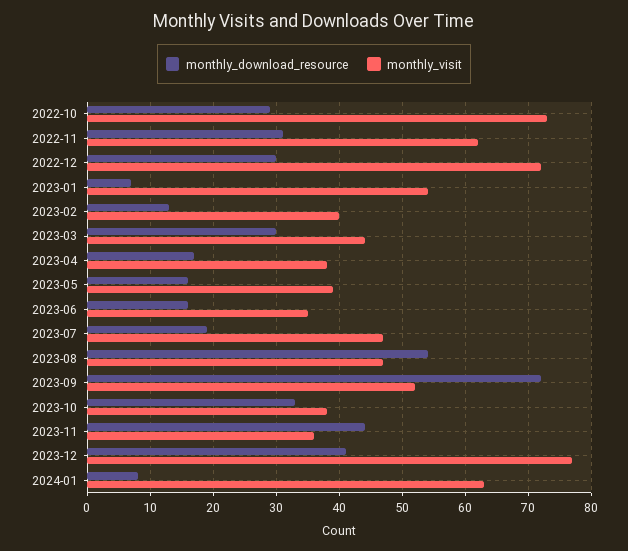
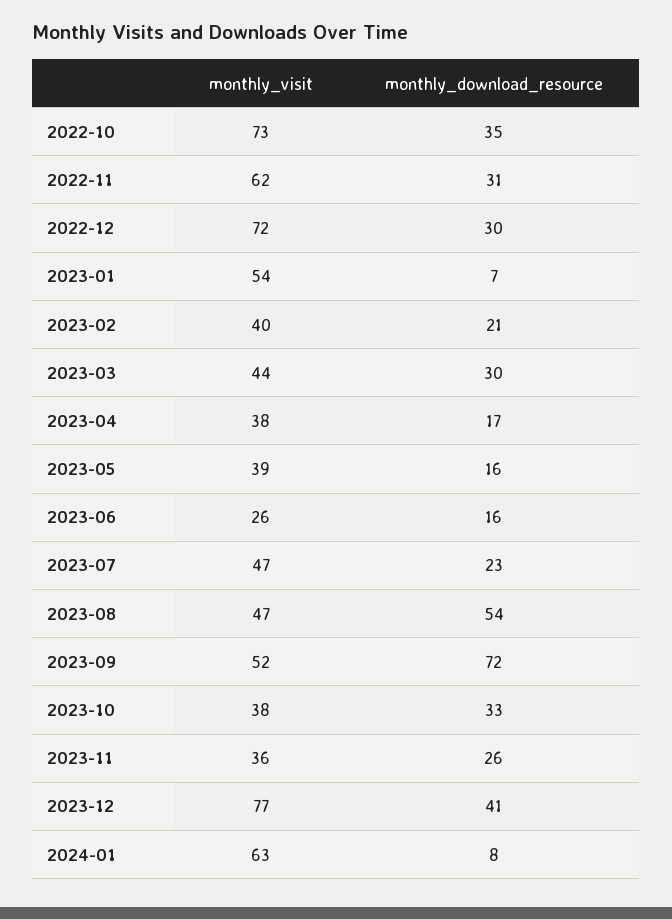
monthly_download_resource, 2022-10: 29 -> 35
monthly_download_resource, 2023-02: 13 -> 21
monthly_visit, 2023-06: 35 -> 26
monthly_download_resource, 2023-07: 19 -> 23
monthly_download_resource, 2023-11: 44 -> 26

